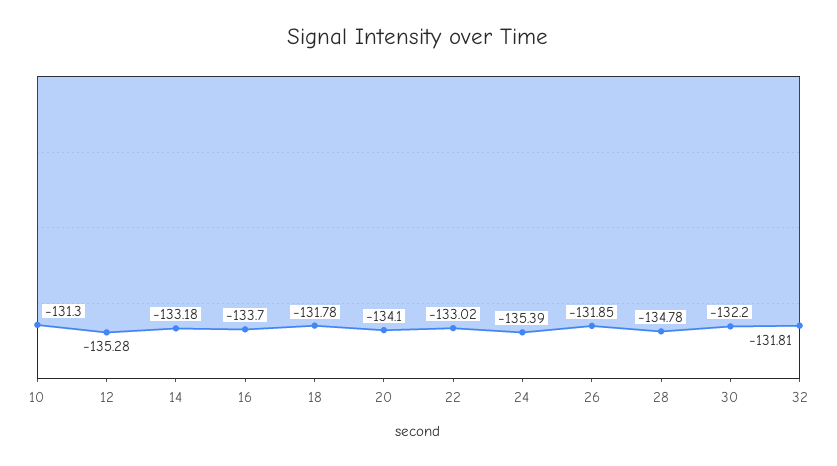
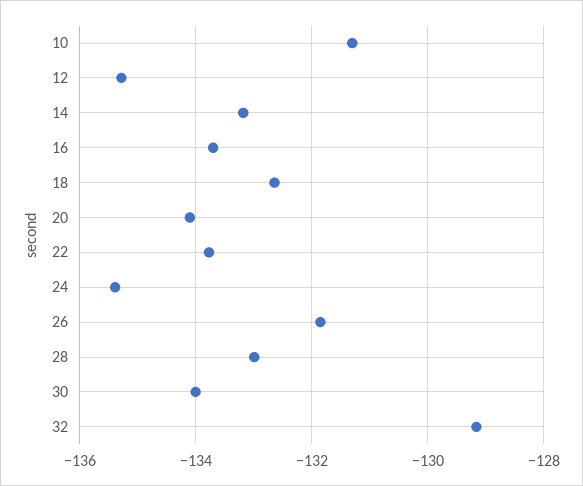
18: -131.78 -> -132.6
22: -133.02 -> -133.8
28: -134.78 -> -133
30: -132.2 -> -134
32: -131.81 -> -129.2

